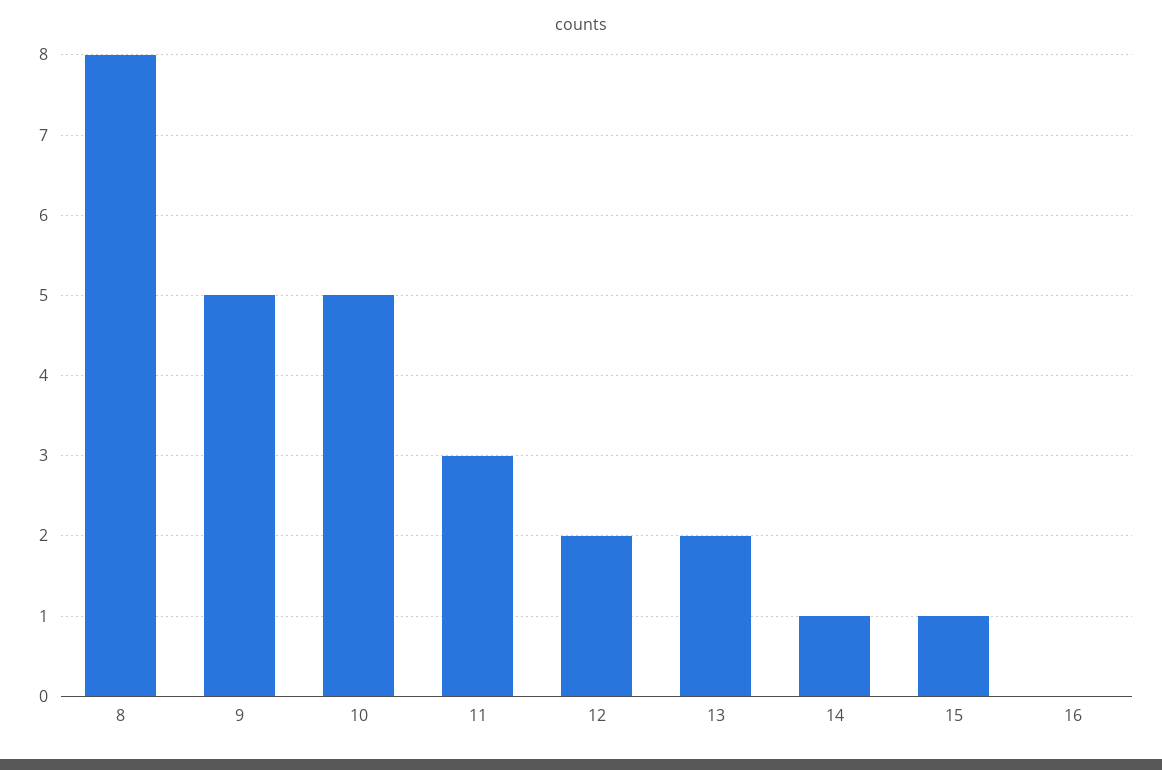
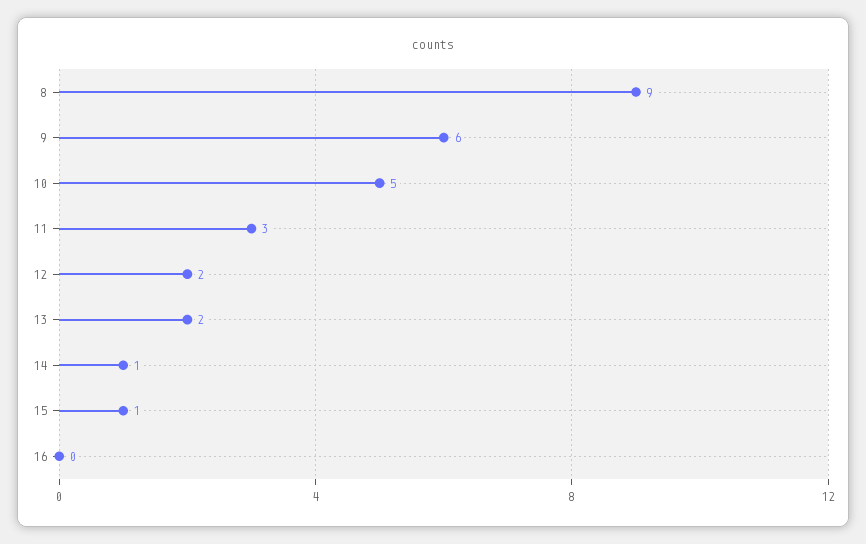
8: 8 -> 9
9: 5 -> 6

